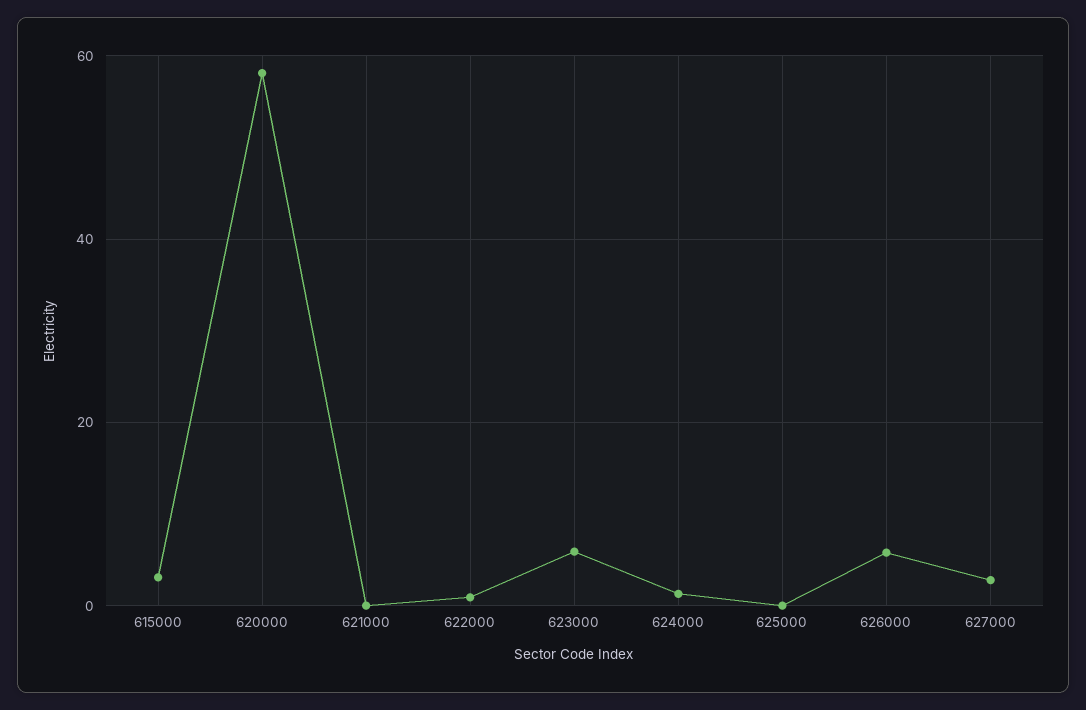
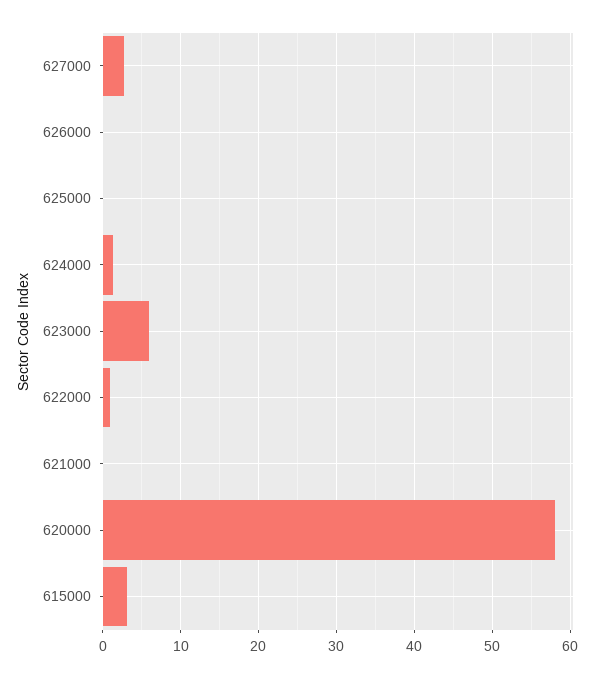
626000: 6 -> 0

